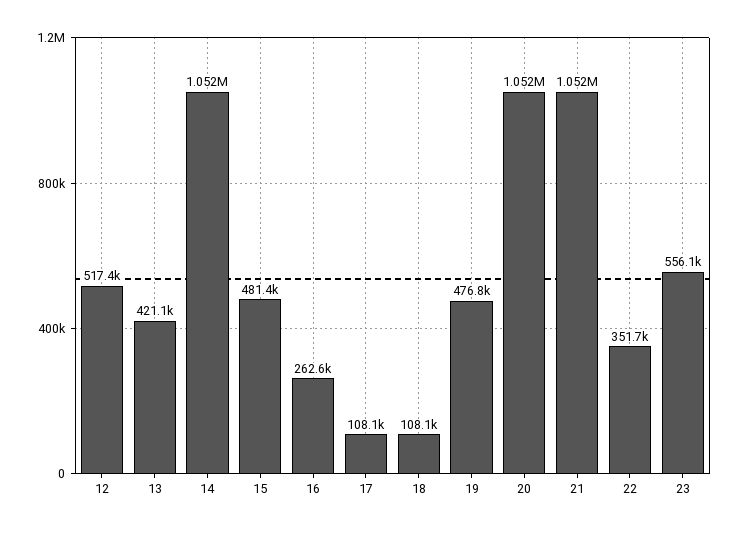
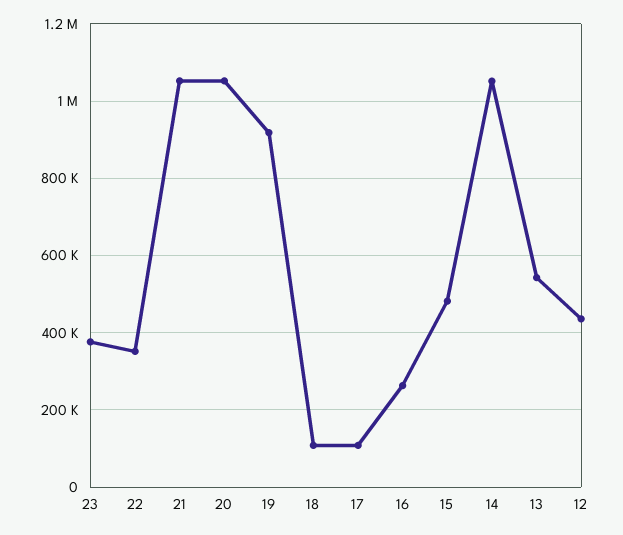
12: 517400 -> 440000
13: 421100 -> 540000
19: 476800 -> 920000
23: 556100 -> 380000

